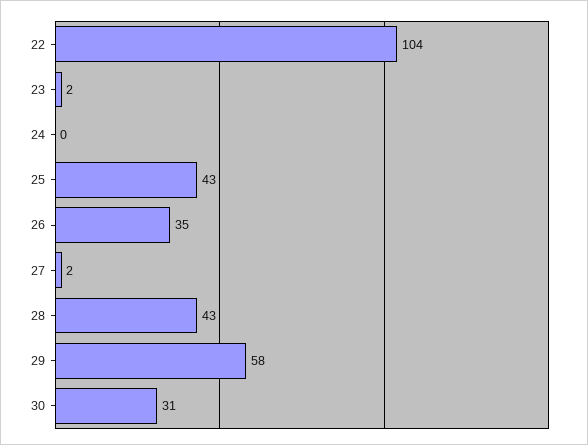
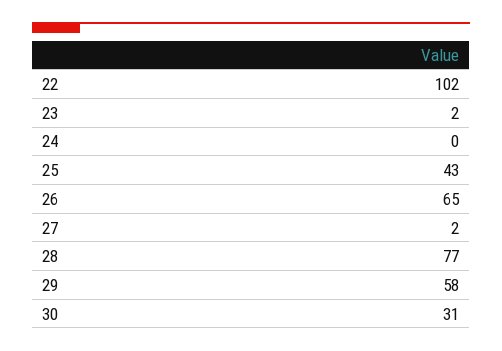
22: 104 -> 102
26: 35 -> 65
28: 43 -> 77

